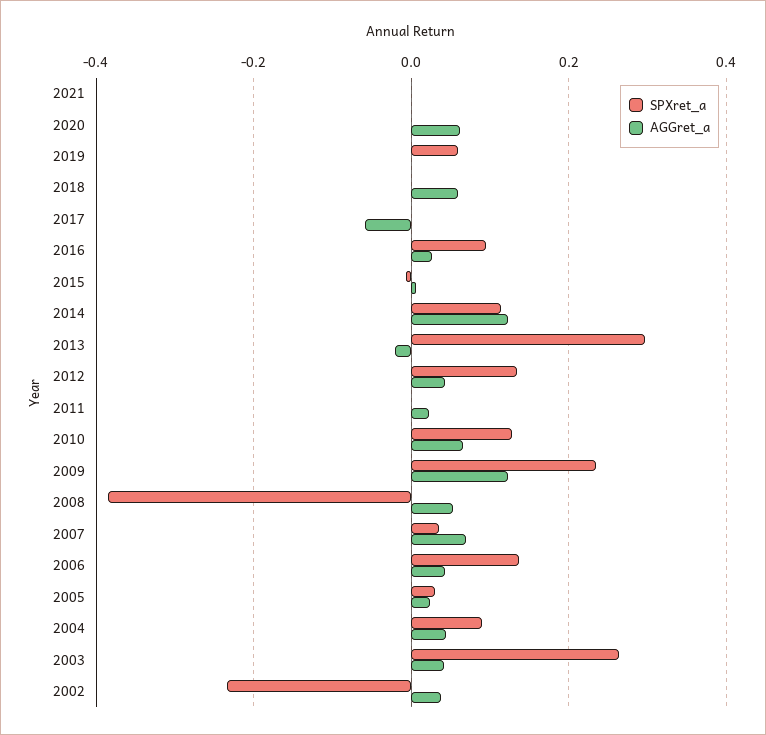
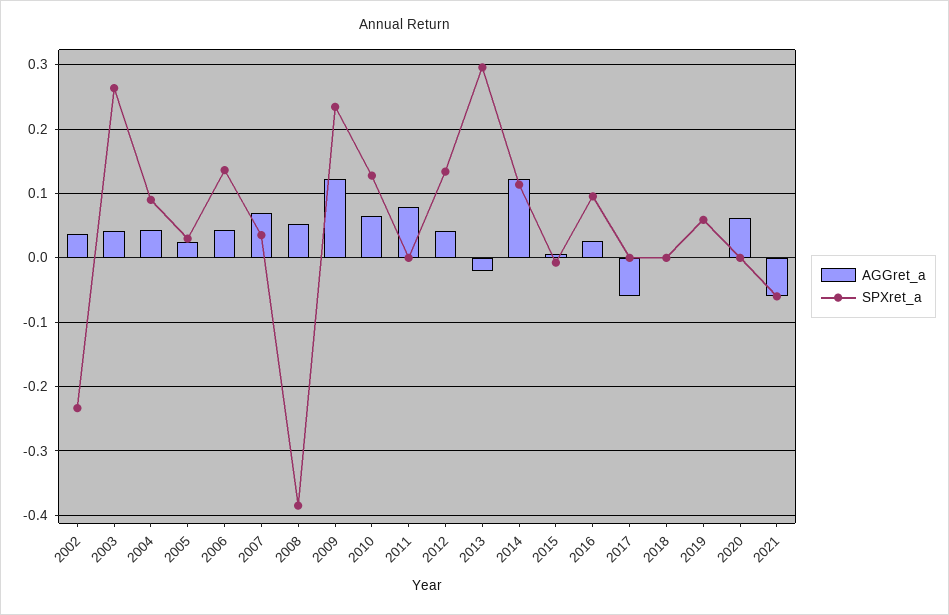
SPXret_a, 2021: 0 -> -0.06
AGGret_a, 2021: 0 -> -0.06
AGGret_a, 2018: 0.06 -> 0
AGGret_a, 2011: 0.02 -> 0.08

